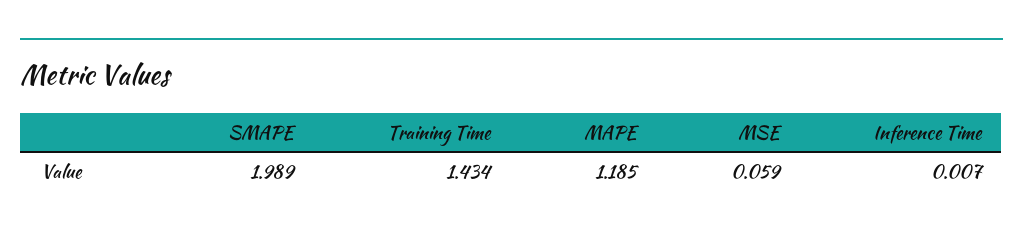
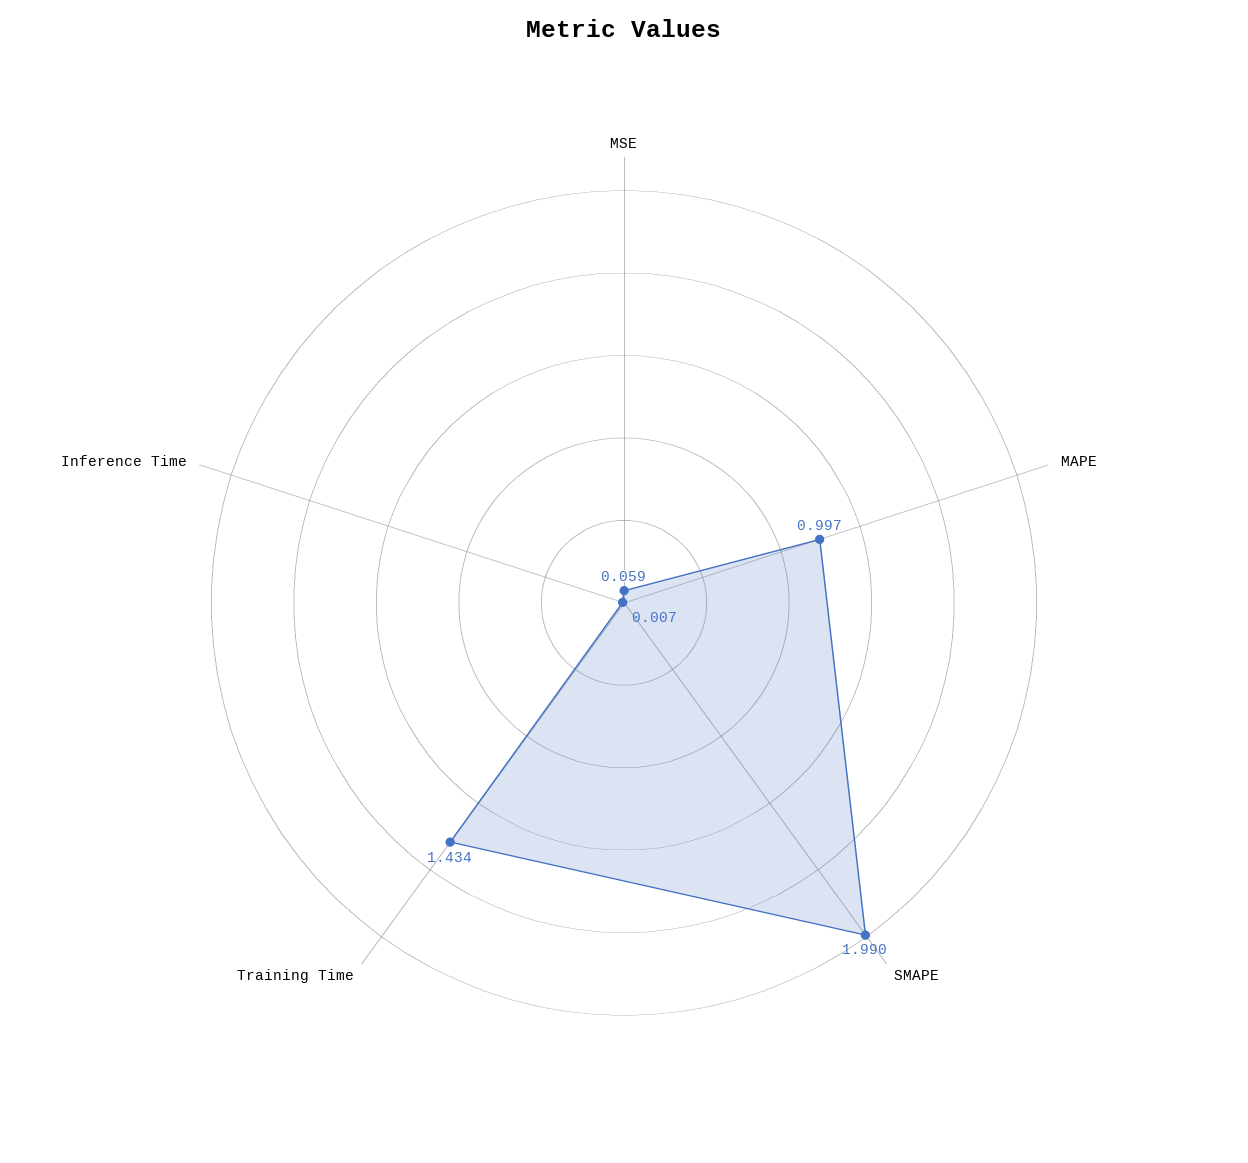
SMAPE: 1.989 -> 1.99
MAPE: 1.185 -> 0.997

